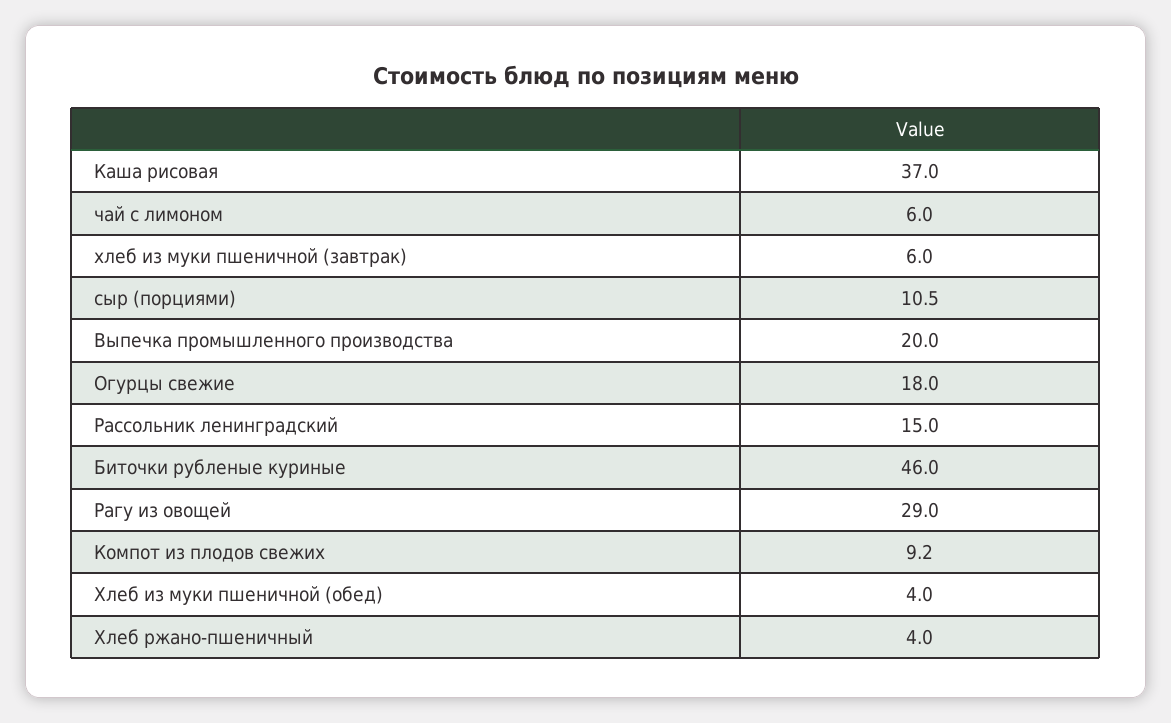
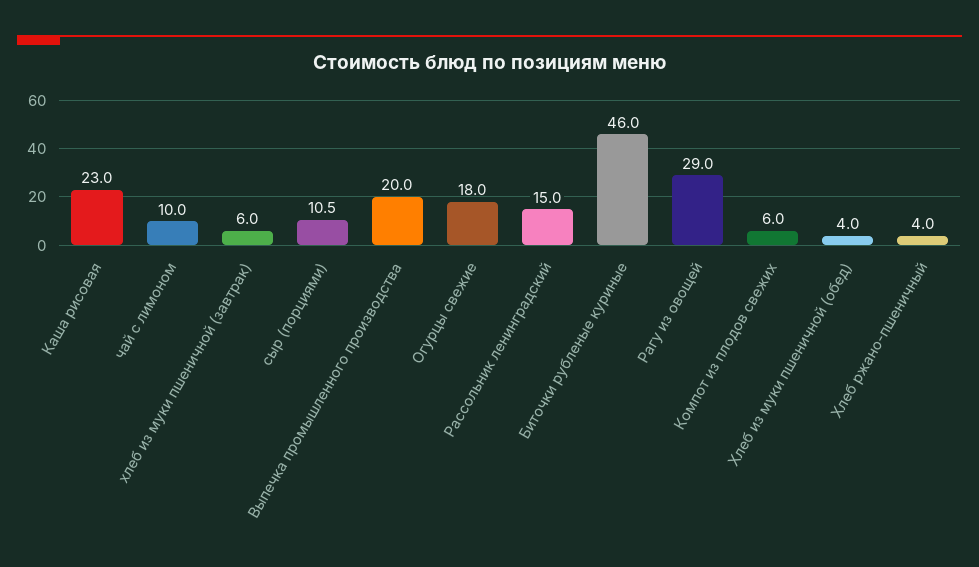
Каша рисовая: 37 -> 23
чай с лимоном: 6 -> 10
Компот из плодов свежих: 9.2 -> 6

